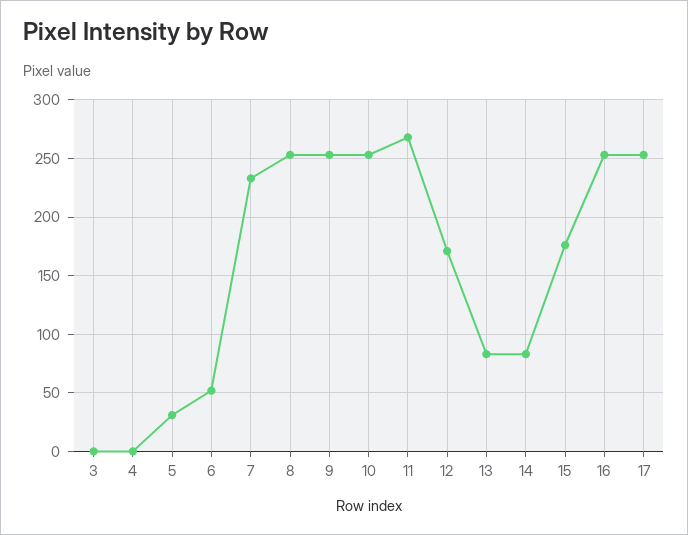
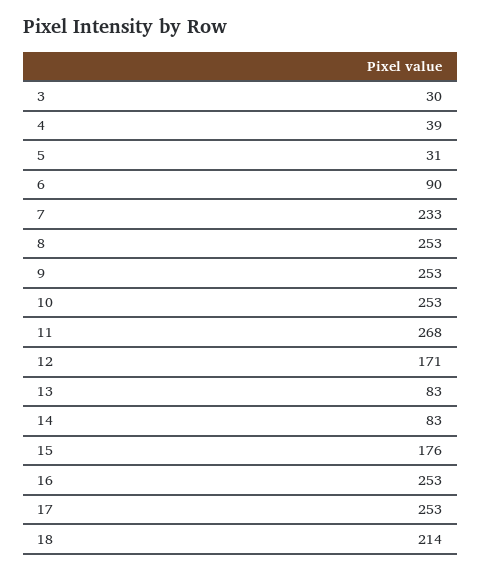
3: 0 -> 30
4: 0 -> 39
6: 50 -> 90
18: none -> 214

